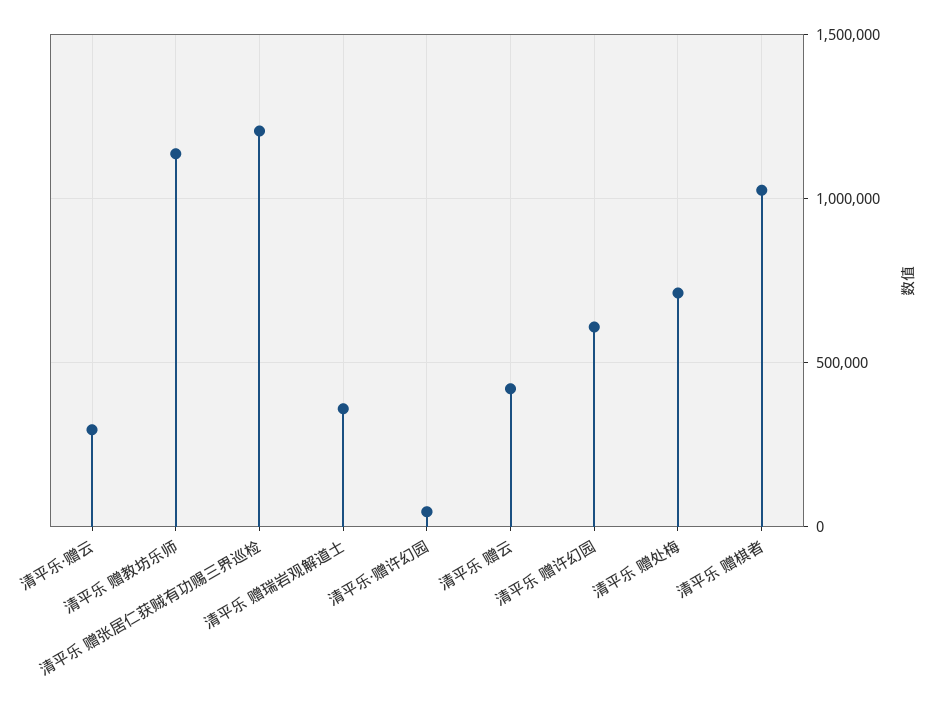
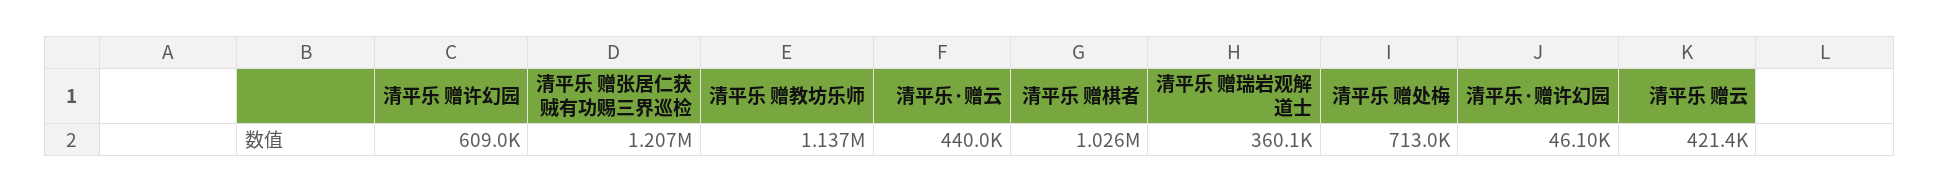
清平乐·赠云: 300000 -> 440000

